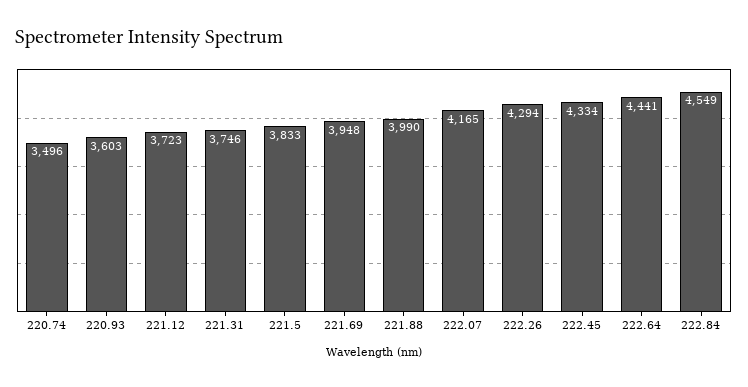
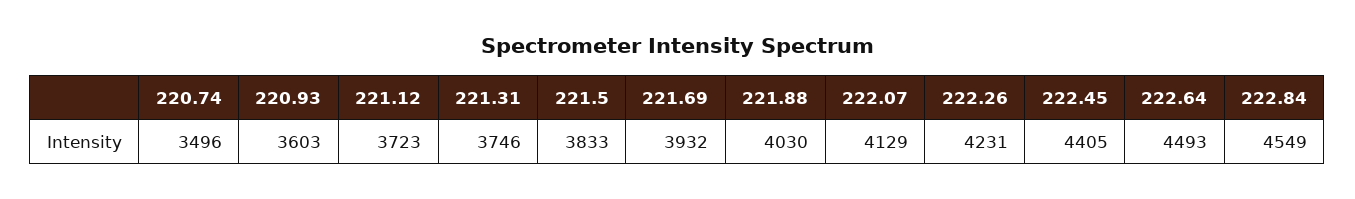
221.69: 3948 -> 3932
221.88: 3990 -> 4030
222.07: 4165 -> 4129
222.26: 4294 -> 4231
222.45: 4334 -> 4405
222.64: 4441 -> 4493

